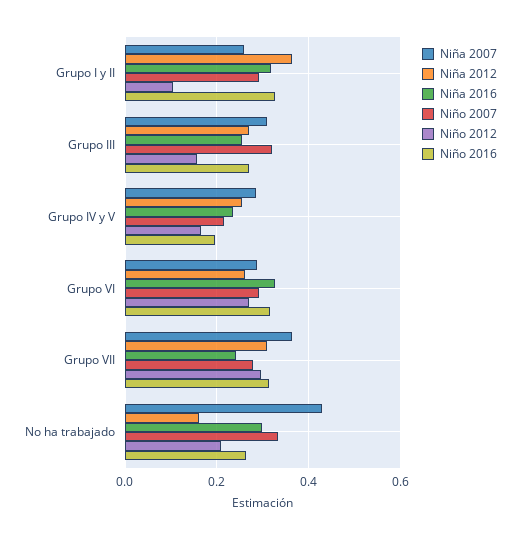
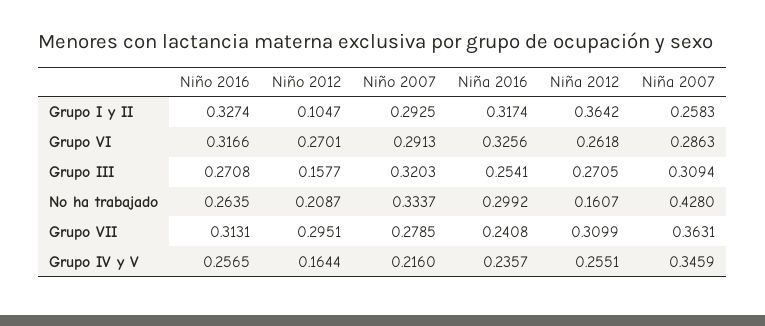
Niña 2007, Grupo IV y V: 0.28 -> 0.3459
Niño 2016, Grupo IV y V: 0.2 -> 0.2565

